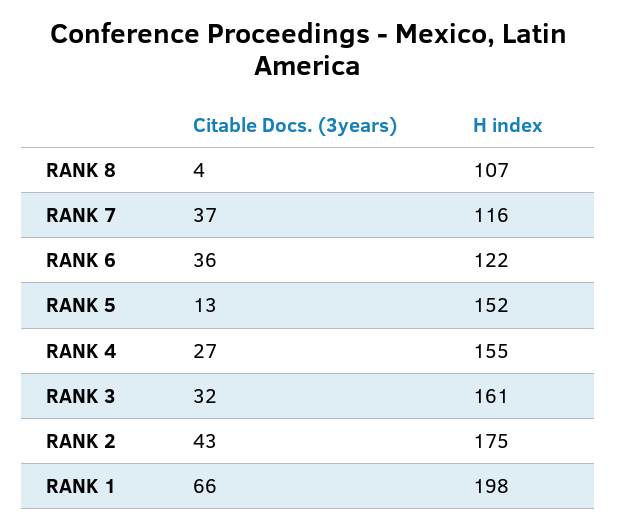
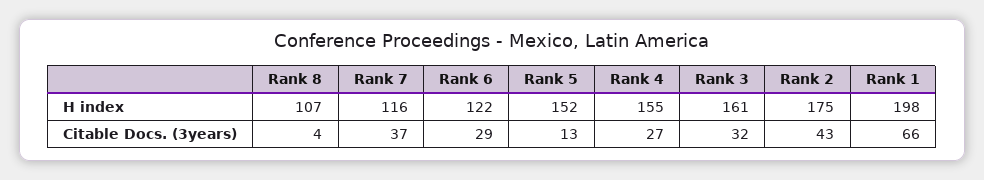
Citable Docs. (3years), RANK 6: 36 -> 29

